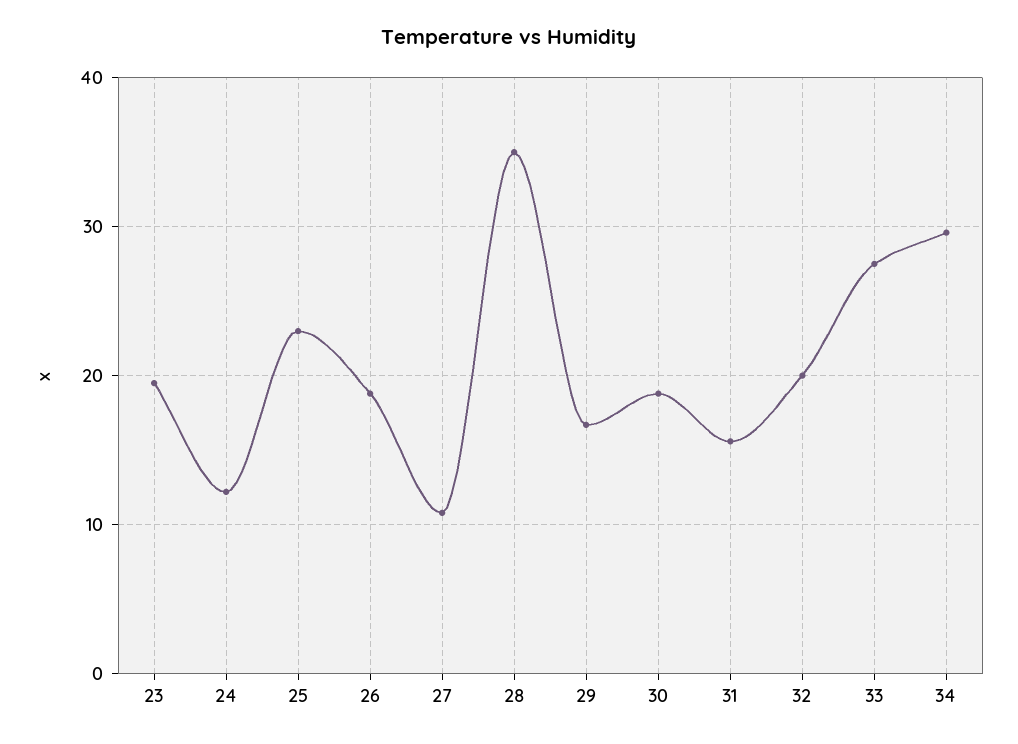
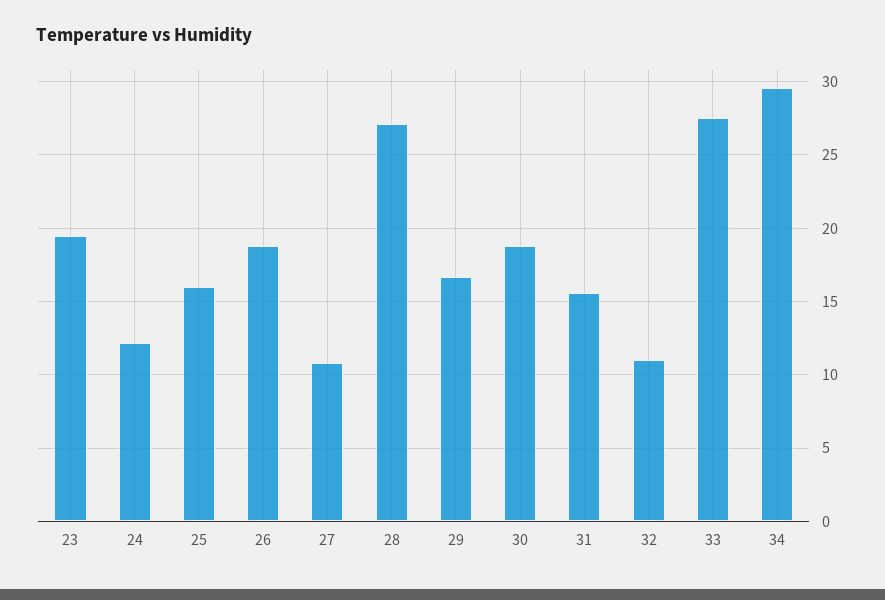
25: 23 -> 16
28: 35 -> 27
32: 20 -> 11

